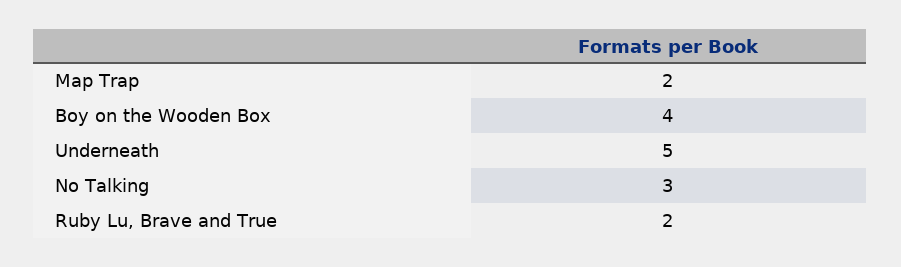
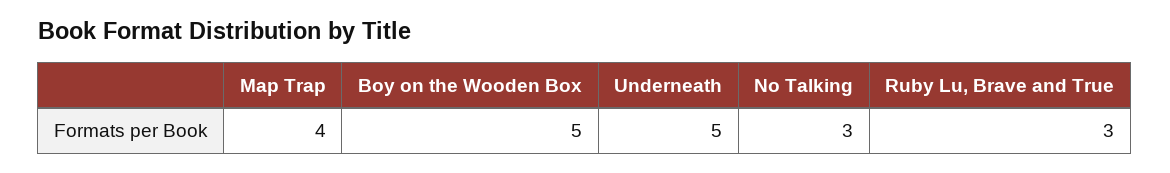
Map Trap: 2 -> 4
Boy on the Wooden Box: 4 -> 5
Ruby Lu, Brave and True: 2 -> 3

